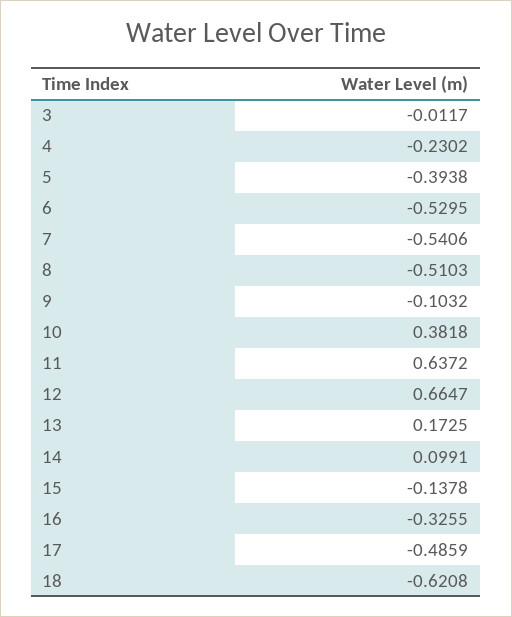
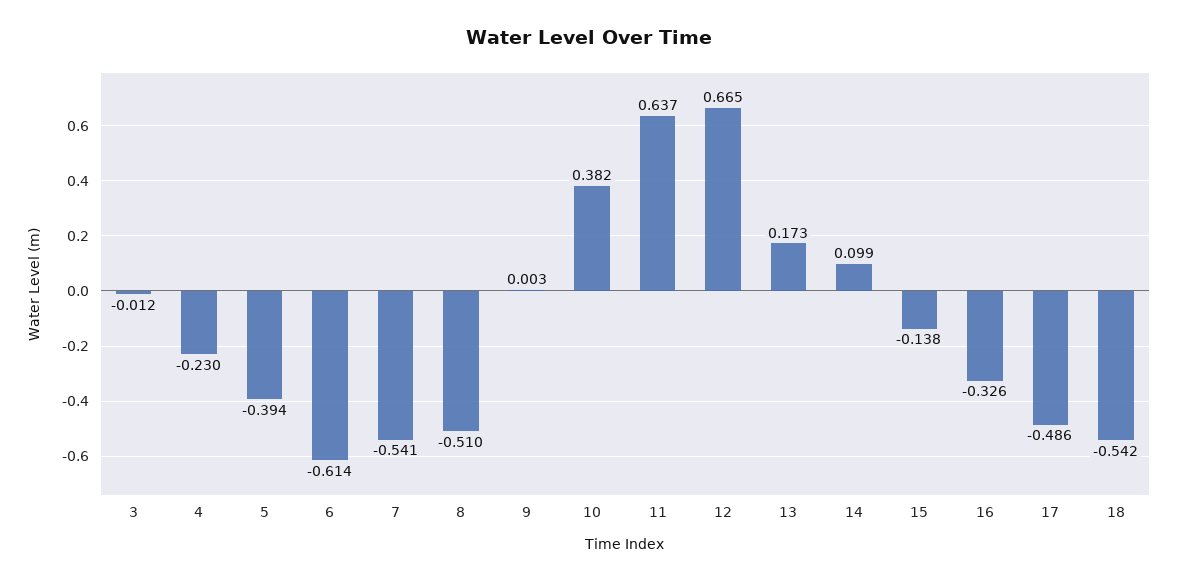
6: -0.5295 -> -0.614
9: -0.1032 -> 0.003
18: -0.6208 -> -0.542

